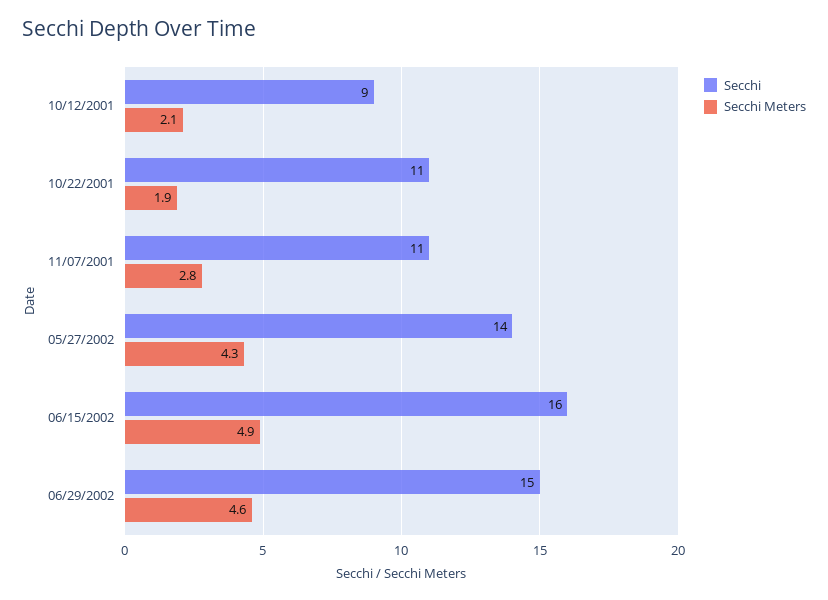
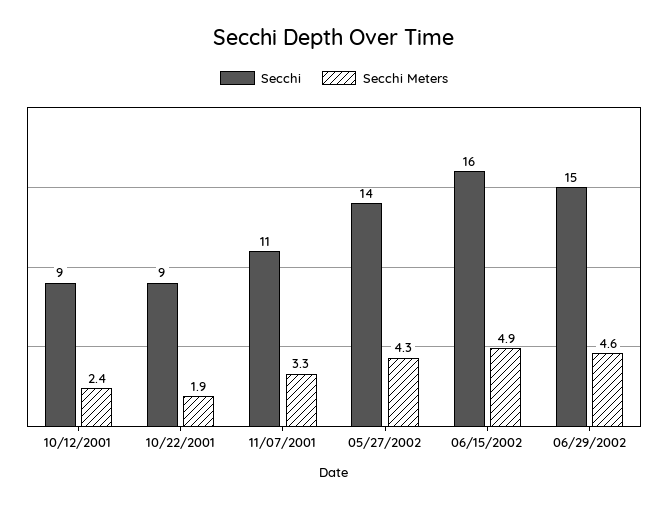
Secchi Meters, 10/12/2001: 2.1 -> 2.4
Secchi, 10/22/2001: 11 -> 9
Secchi Meters, 11/07/2001: 2.8 -> 3.3

